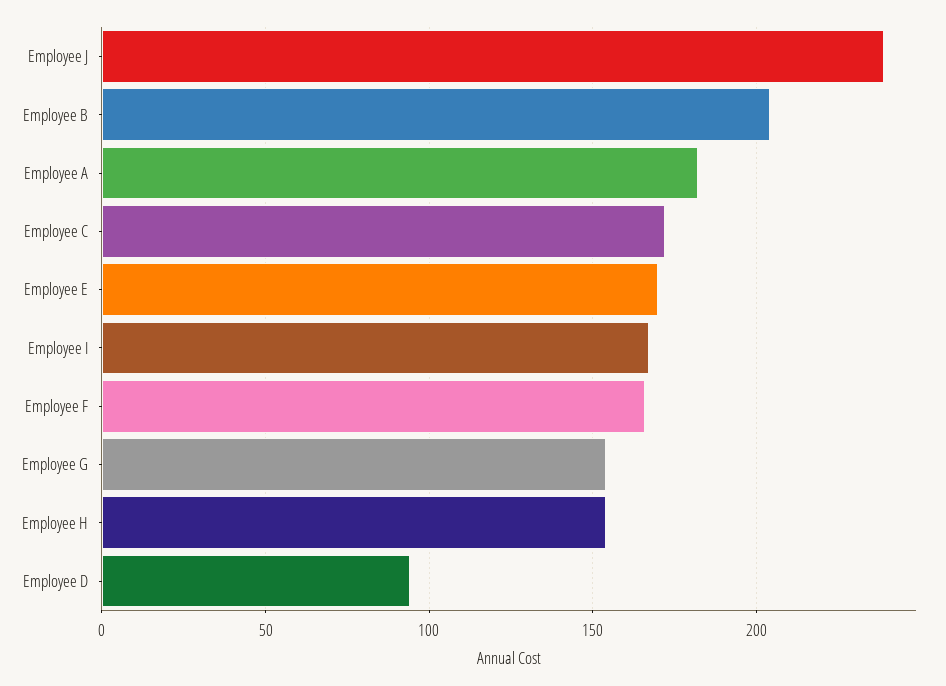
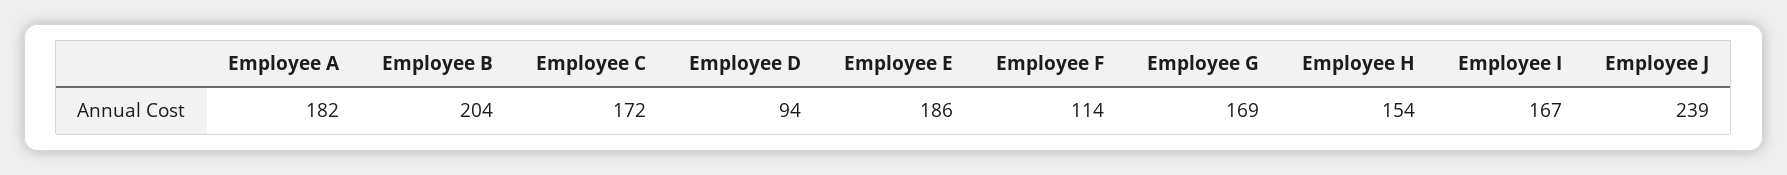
Employee E: 170 -> 186
Employee F: 165 -> 114
Employee G: 155 -> 169

